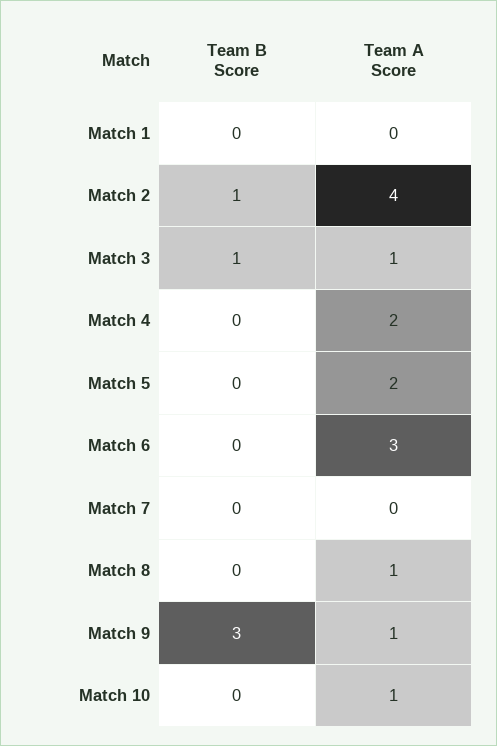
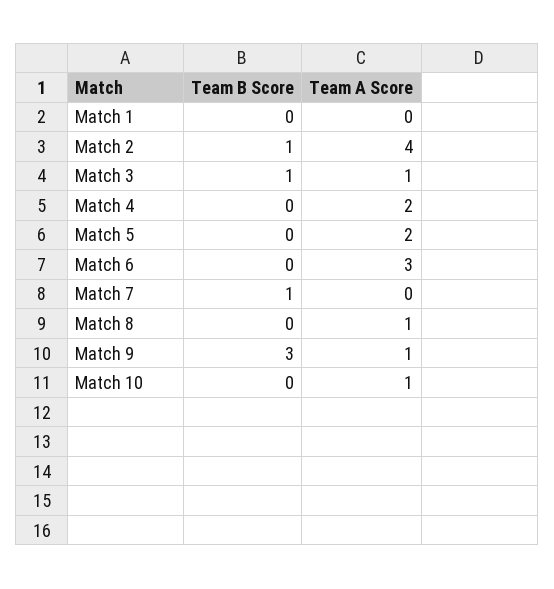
Team B Score, Match 7: 0 -> 1

